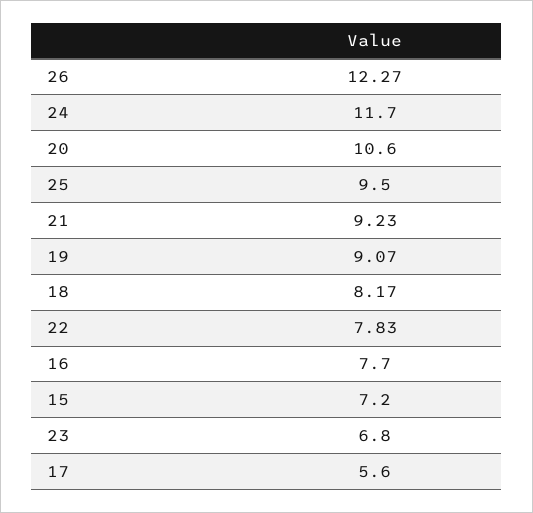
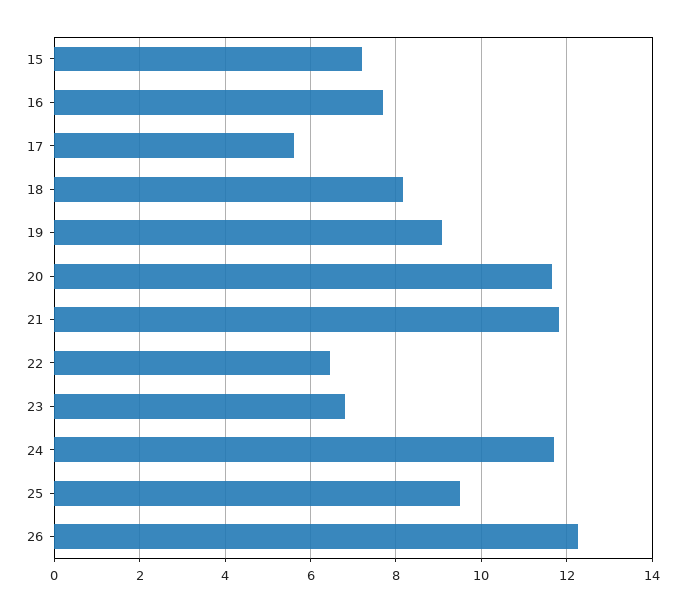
20: 10.6 -> 11.6
21: 9.23 -> 11.8
22: 7.83 -> 6.4

